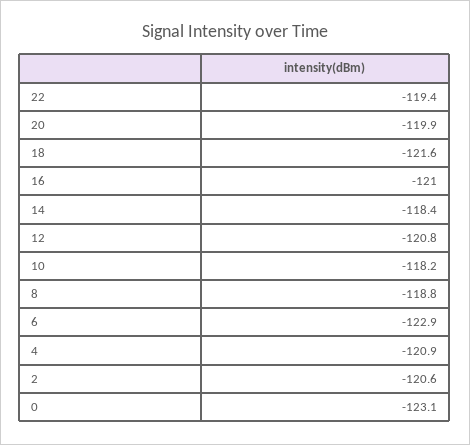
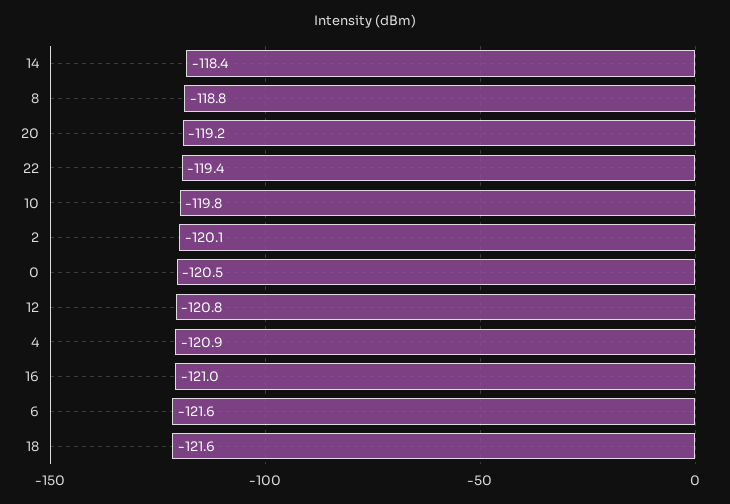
20: -119.9 -> -119.2
10: -118.2 -> -119.8
6: -122.9 -> -121.6
2: -120.6 -> -120.1
0: -123.1 -> -120.5

